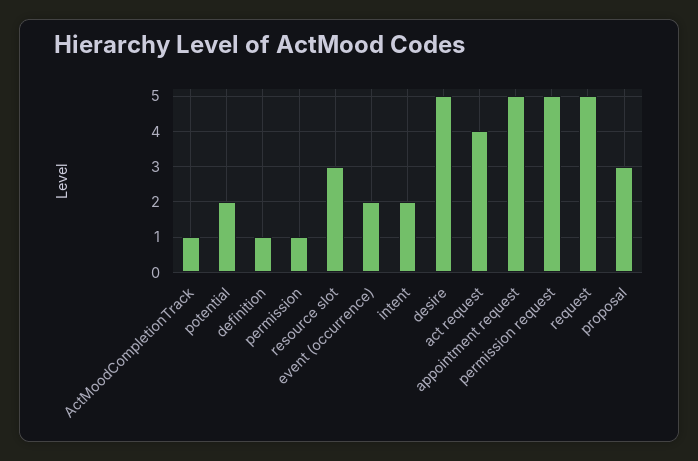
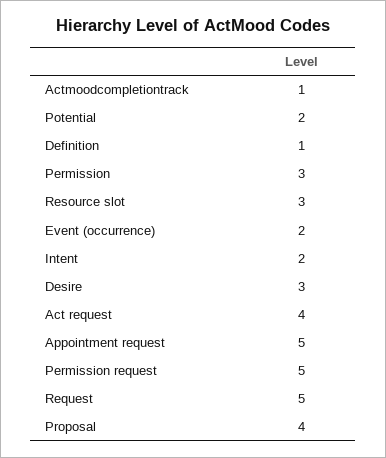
permission: 1 -> 3
desire: 5 -> 3
proposal: 3 -> 4

